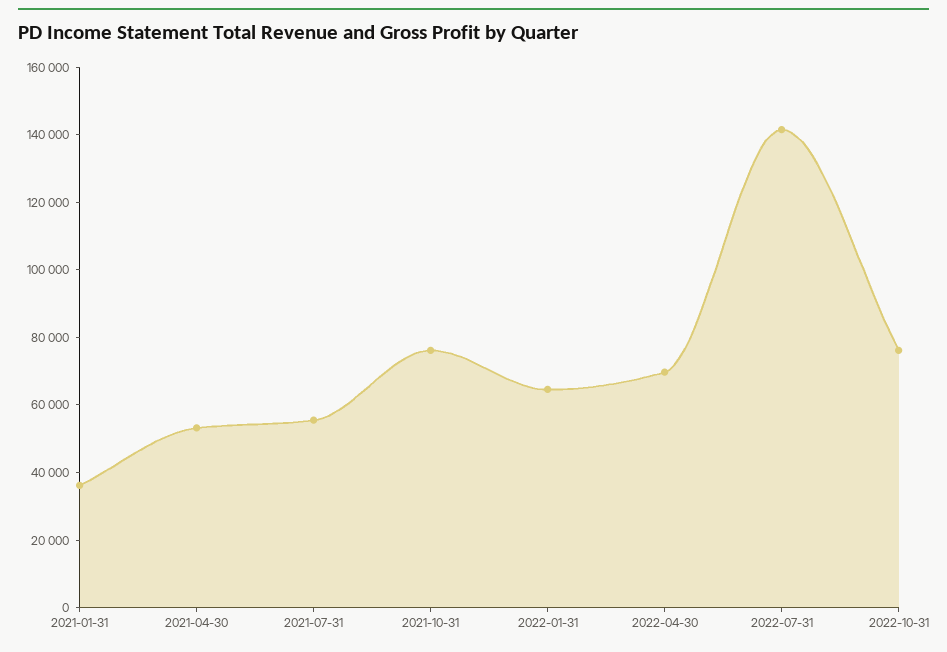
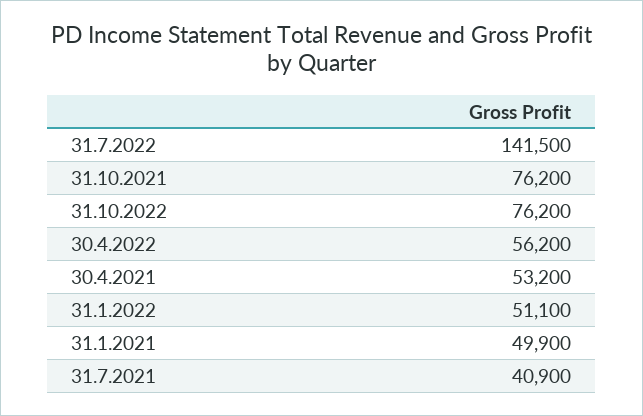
2021-01-31: 35000 -> 49900
2021-07-31: 55000 -> 40900
2022-01-31: 65000 -> 51100
2022-04-30: 70000 -> 56200

